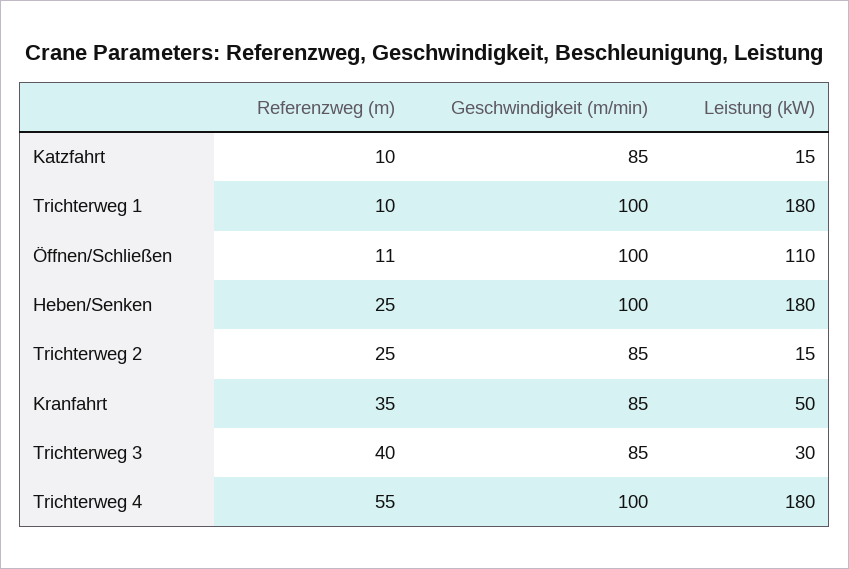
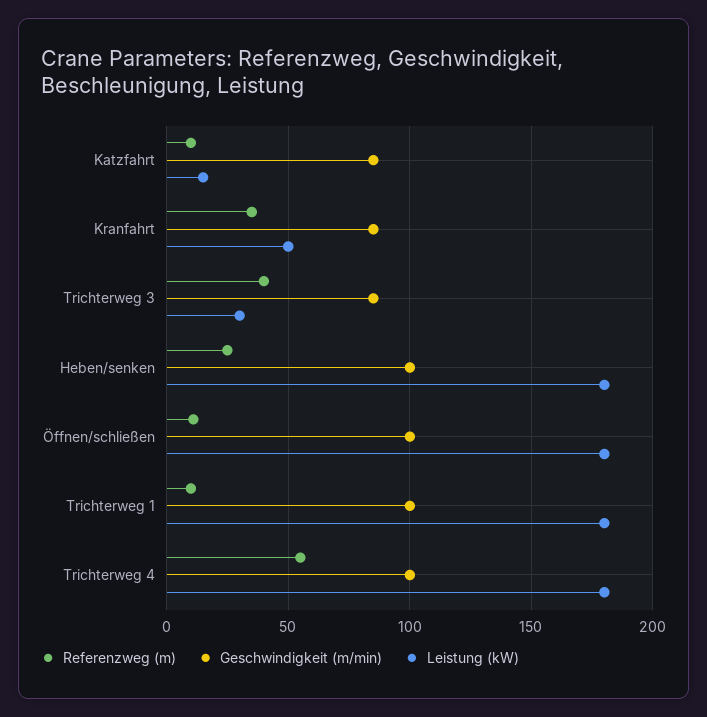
Leistung (kW), Öffnen/Schließen: 110 -> 180
Referenzweg (m), Trichterweg 2: 25 -> none
Geschwindigkeit (m/min), Trichterweg 2: 85 -> none
Leistung (kW), Trichterweg 2: 15 -> none

